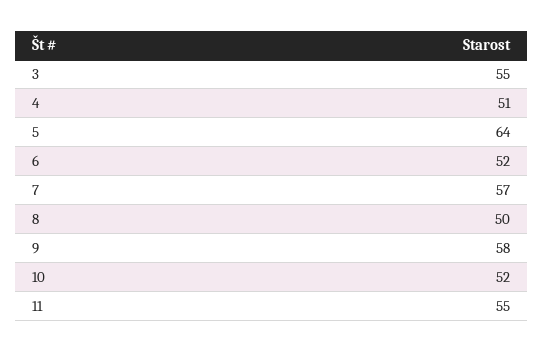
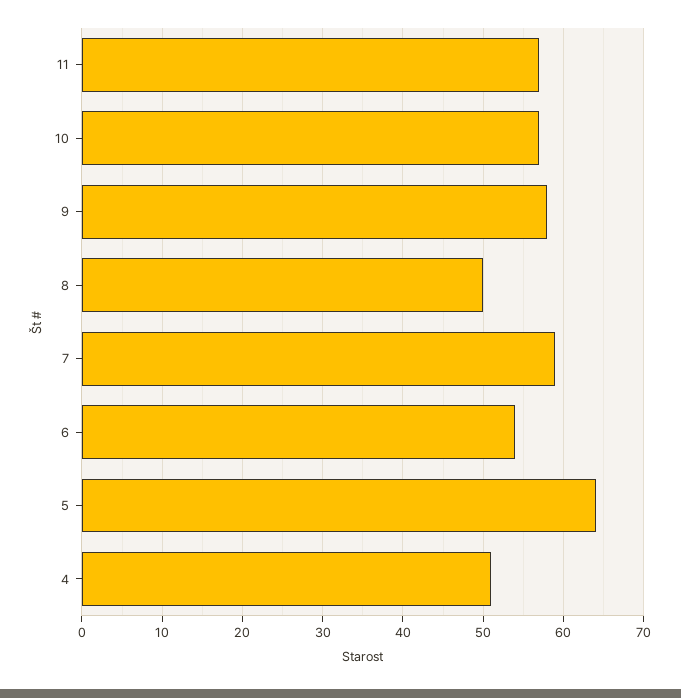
3: 55 -> none
6: 52 -> 54
7: 57 -> 59
10: 52 -> 57
11: 55 -> 57

